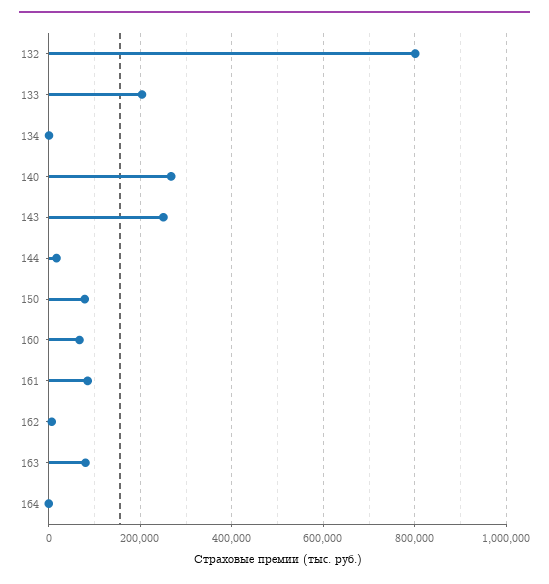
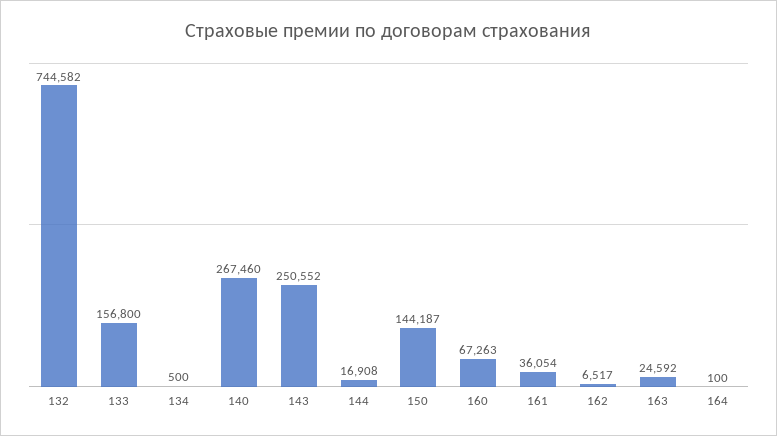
132: 800000 -> 744582
133: 200000 -> 156800
150: 80000 -> 144187
161: 80000 -> 36054
163: 80000 -> 24592

